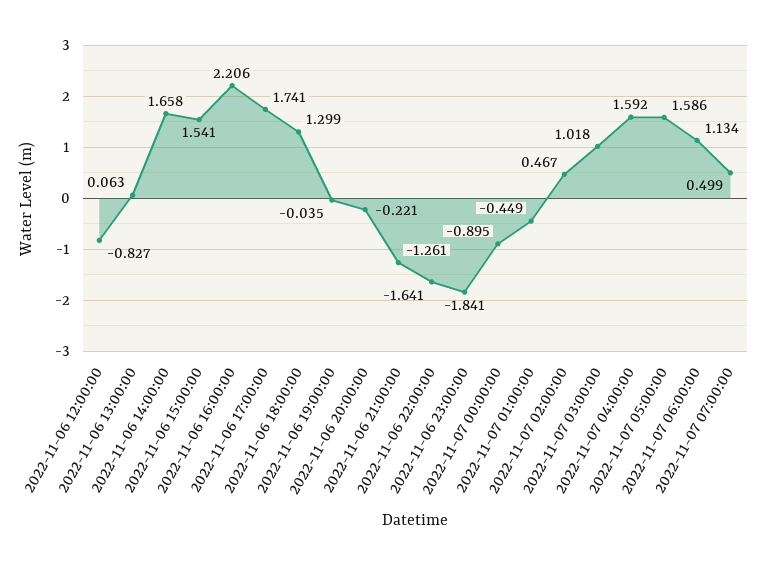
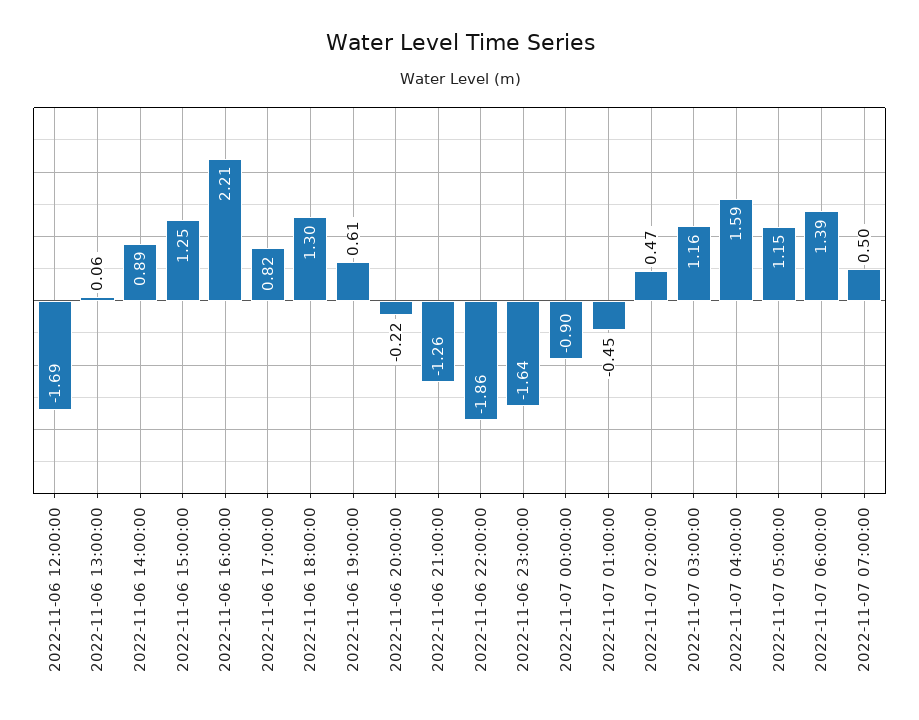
2022-11-06 12:00:00: -0.827 -> -1.69
2022-11-06 14:00:00: 1.658 -> 0.89
2022-11-06 15:00:00: 1.541 -> 1.25
2022-11-06 17:00:00: 1.741 -> 0.82
2022-11-06 19:00:00: -0.035 -> 0.61
2022-11-06 22:00:00: -1.641 -> -1.86
2022-11-06 23:00:00: -1.841 -> -1.64
2022-11-07 03:00:00: 1.018 -> 1.16
2022-11-07 05:00:00: 1.586 -> 1.15
2022-11-07 06:00:00: 1.134 -> 1.39

